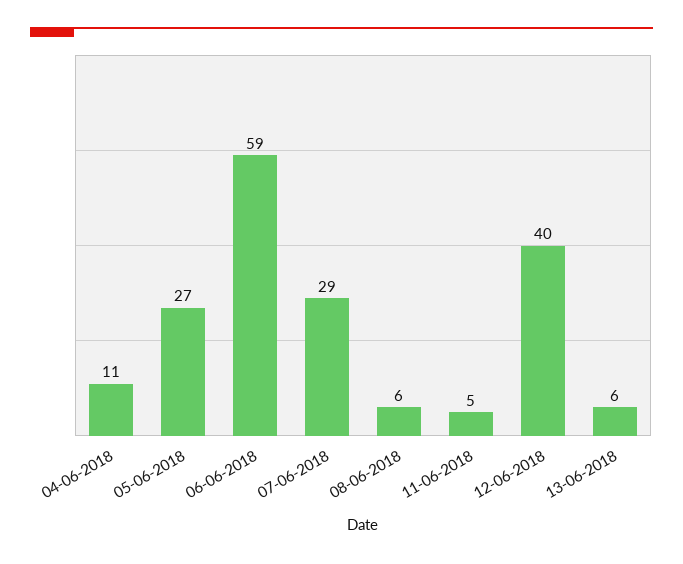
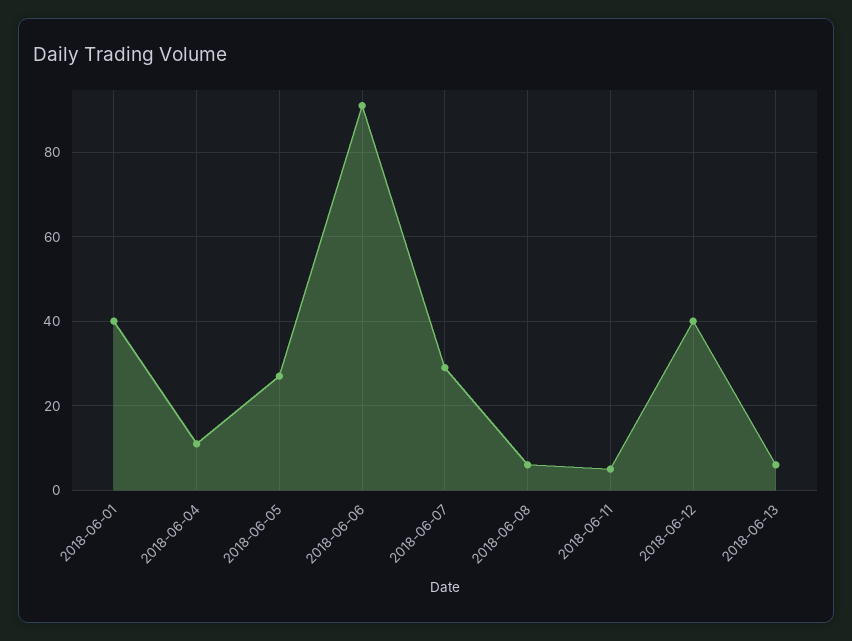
06-06-2018: 59 -> 90
2018-06-01: none -> 40

